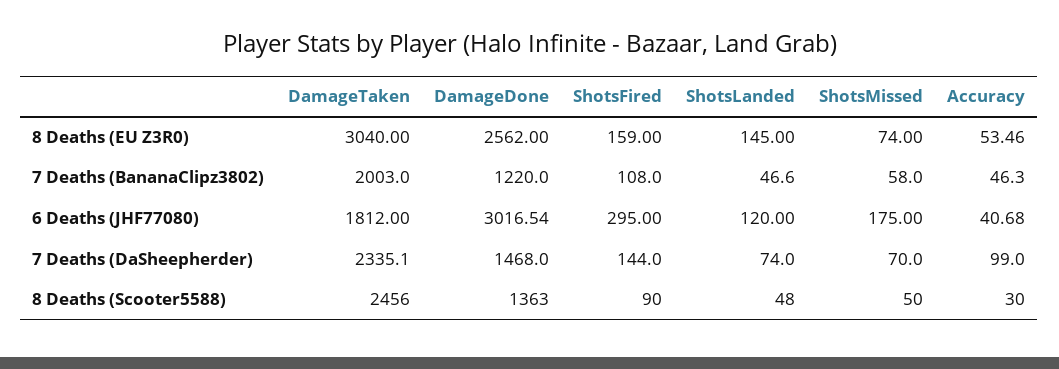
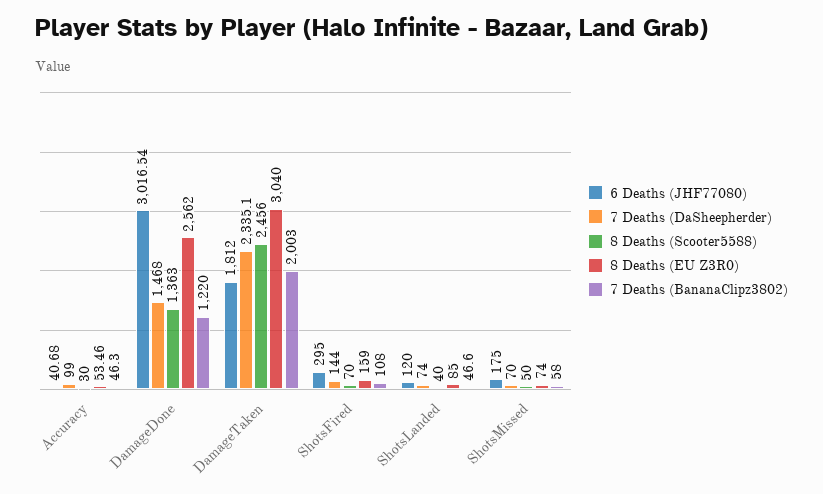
8 Deaths (EU Z3R0), ShotsLanded: 145 -> 85
8 Deaths (Scooter5588), ShotsFired: 90 -> 70
8 Deaths (Scooter5588), ShotsLanded: 48 -> 40

